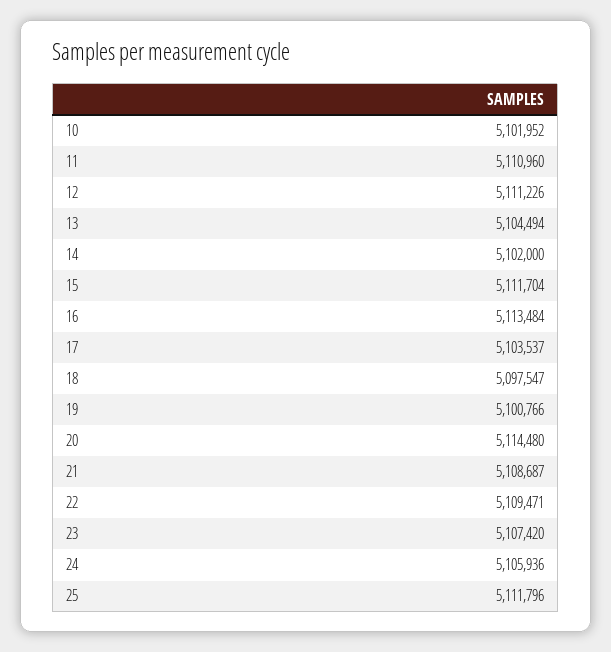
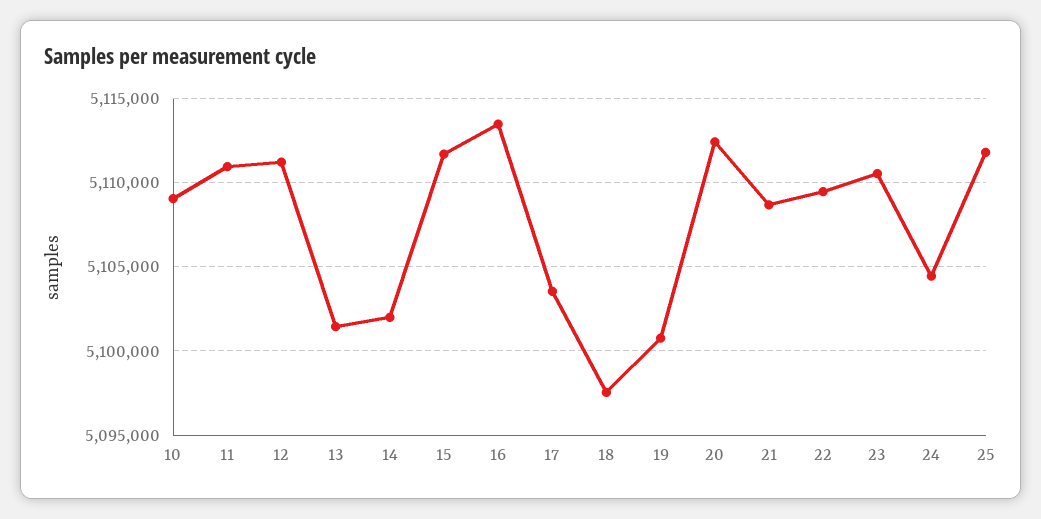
10: 5101952 -> 5109000
13: 5104494 -> 5101500
20: 5114480 -> 5112500
23: 5107420 -> 5110500
24: 5105936 -> 5104500

